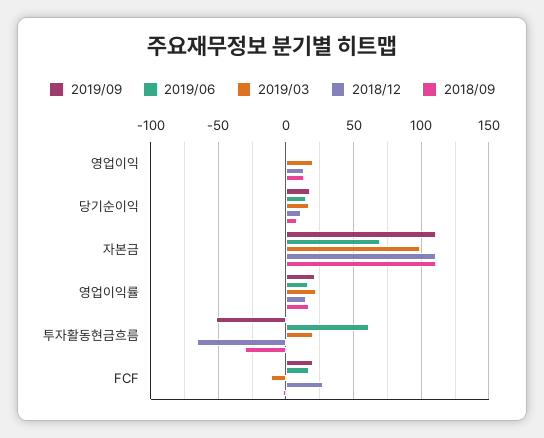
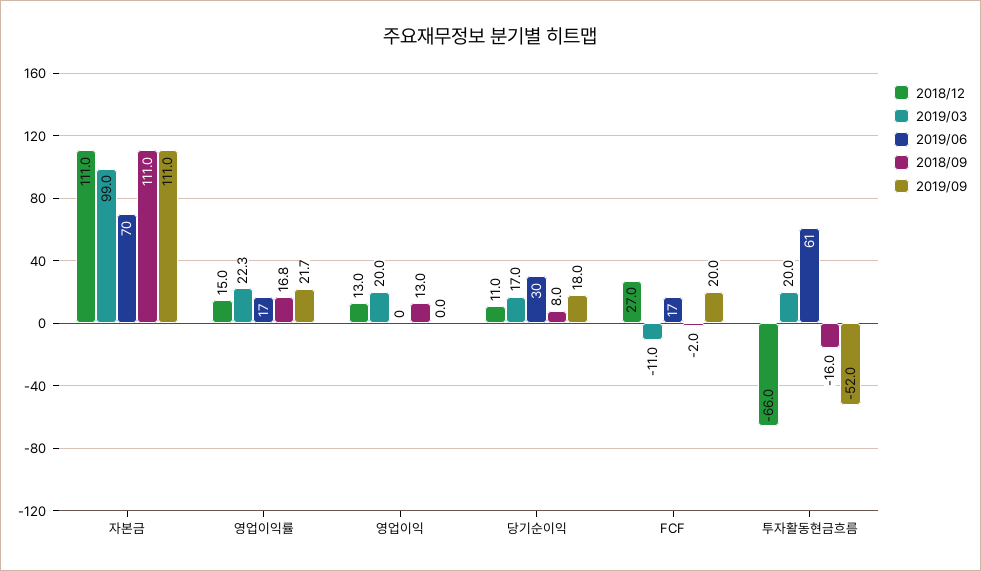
2019/06, 당기순이익: 15 -> 30
2018/09, 투자활동현금흐름: -30 -> -16

